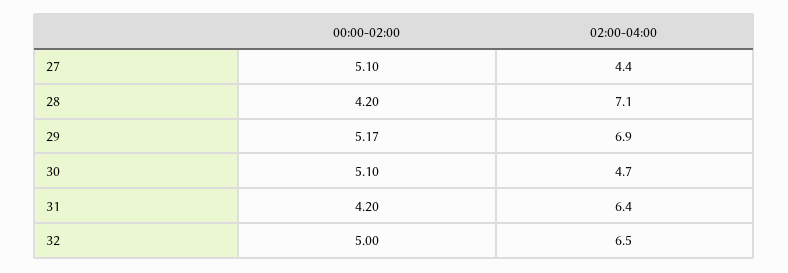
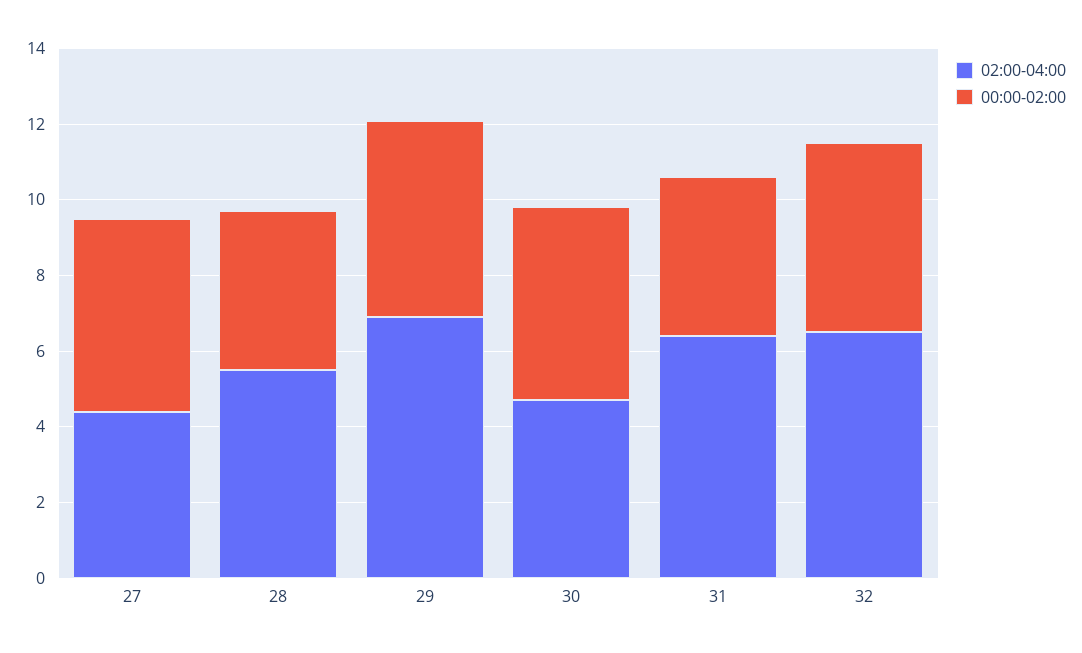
02:00-04:00, 28: 7.1 -> 5.5

